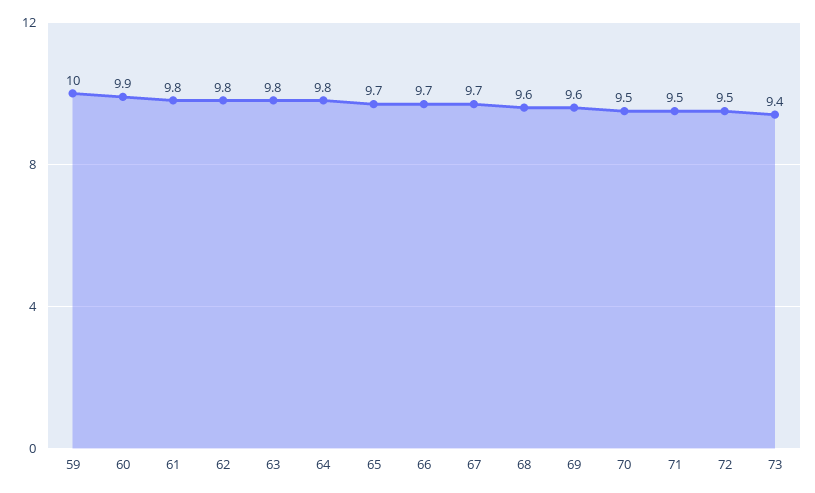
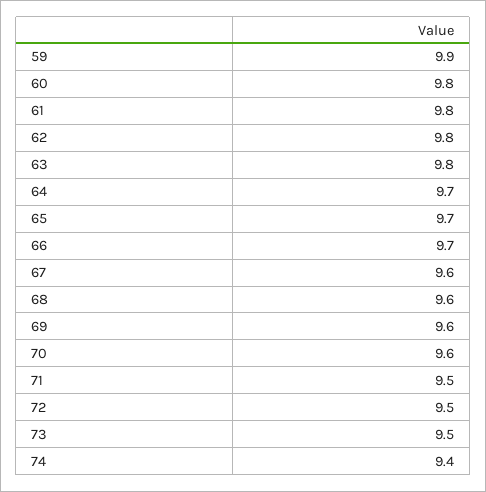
59: 10 -> 9.9
60: 9.9 -> 9.8
64: 9.8 -> 9.7
67: 9.7 -> 9.6
70: 9.5 -> 9.6
73: 9.4 -> 9.5
74: none -> 9.4

